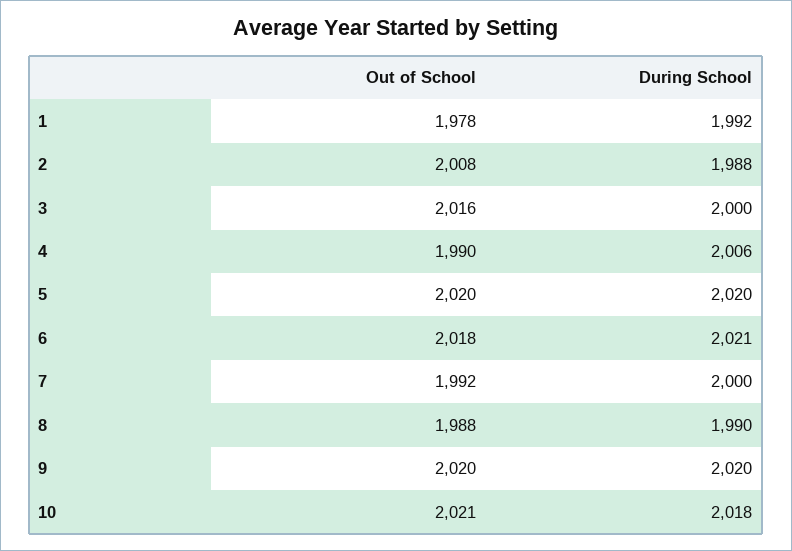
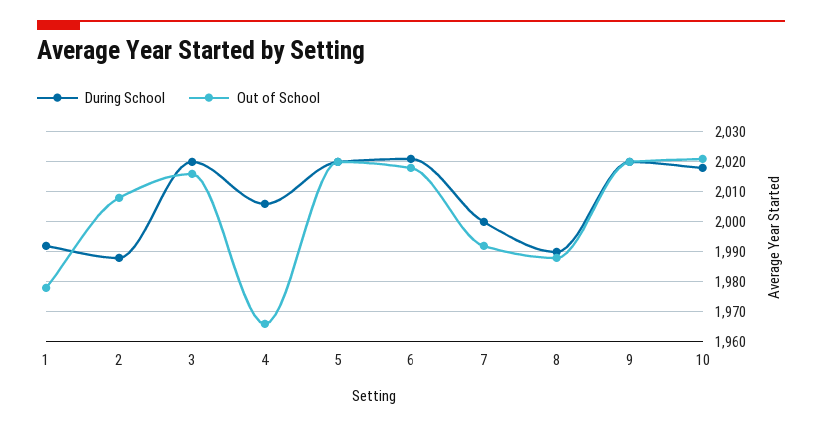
During School, 3: 2000 -> 2020
Out of School, 4: 1990 -> 1965

